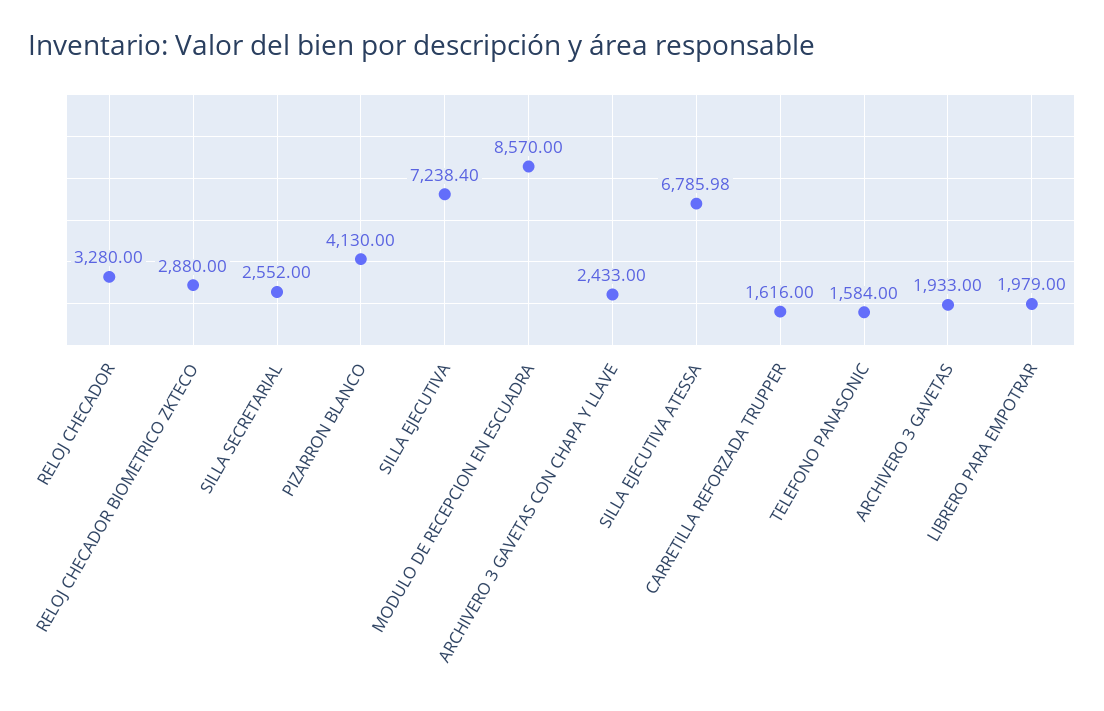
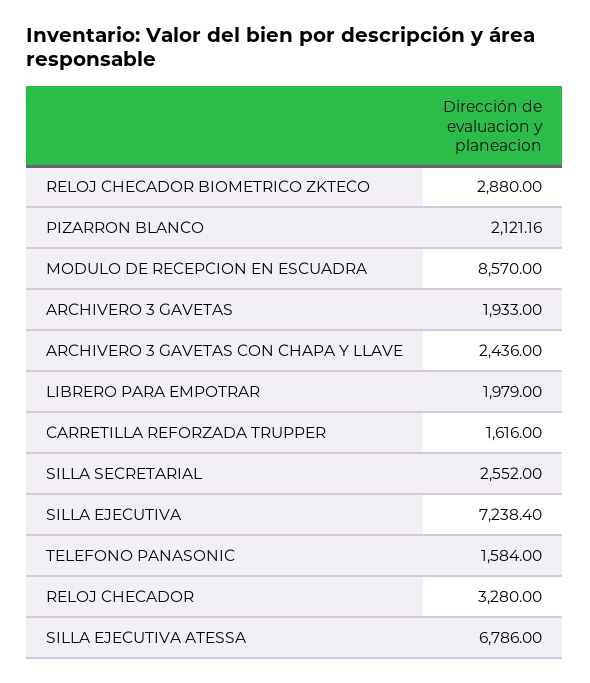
PIZARRON BLANCO: 4130 -> 2121.16
ARCHIVERO 3 GAVETAS CON CHAPA Y LLAVE: 2433 -> 2436
SILLA EJECUTIVA ATESSA: 6785.98 -> 6786

